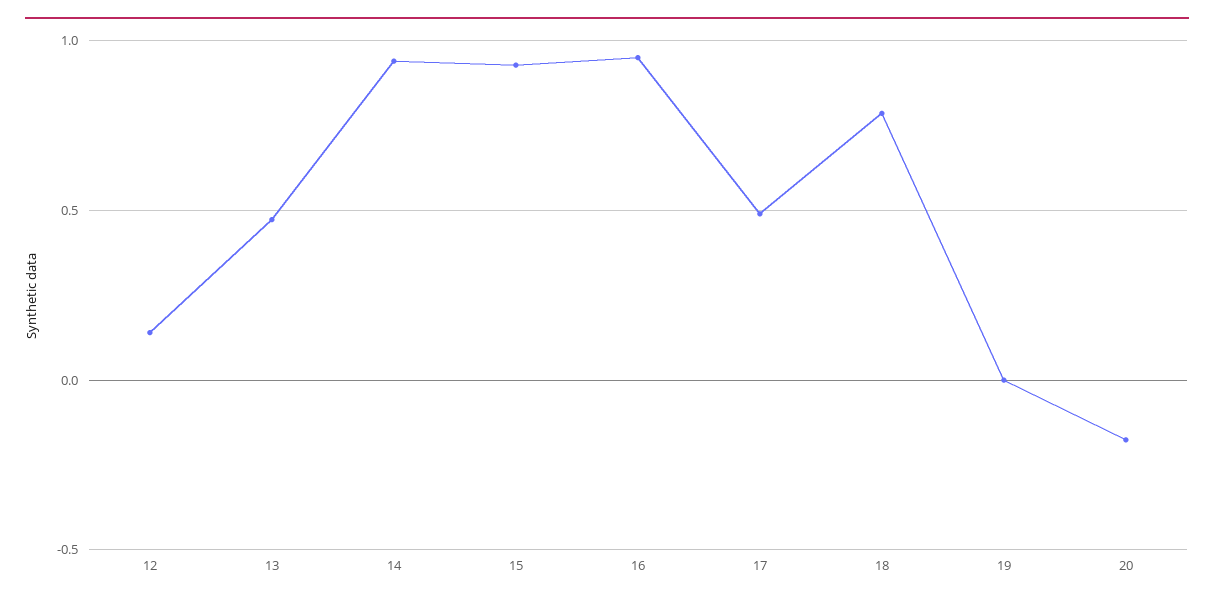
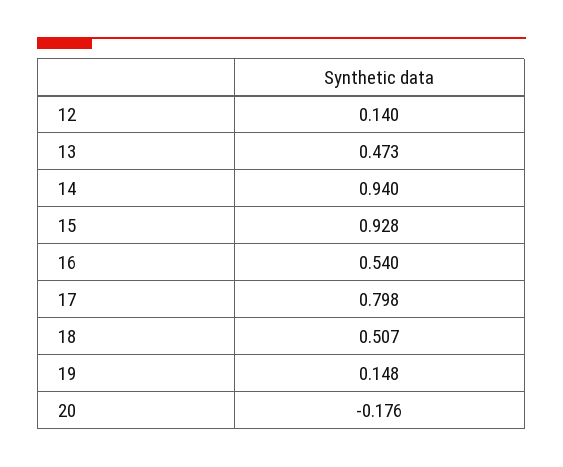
16: 0.95 -> 0.54
17: 0.5 -> 0.798
18: 0.8 -> 0.507
19: 0 -> 0.148

